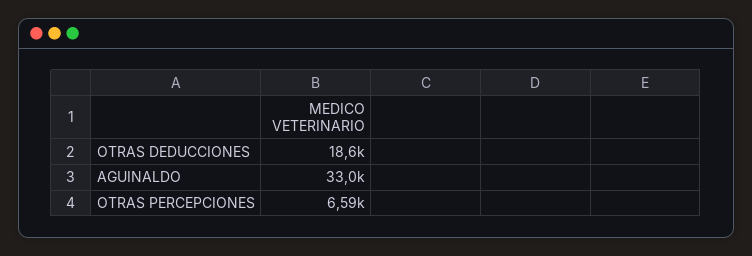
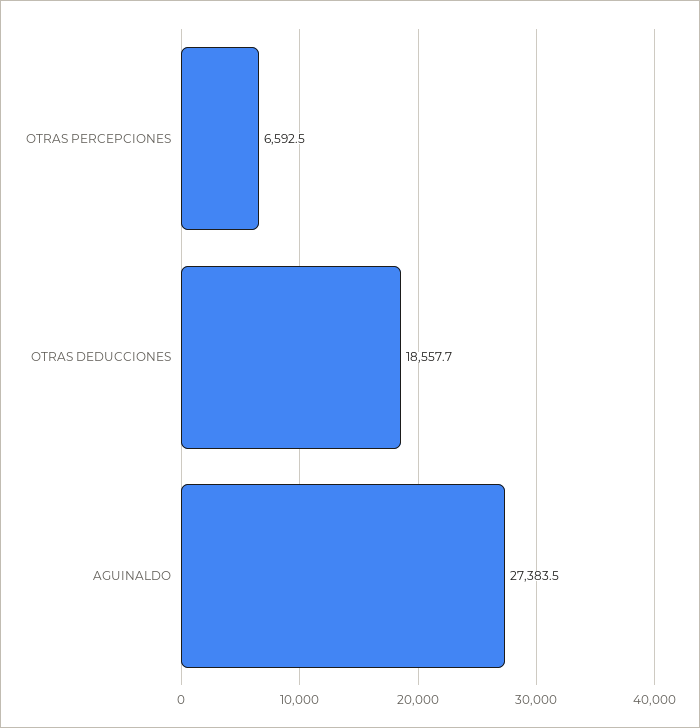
AGUINALDO: 33000 -> 27383.5

